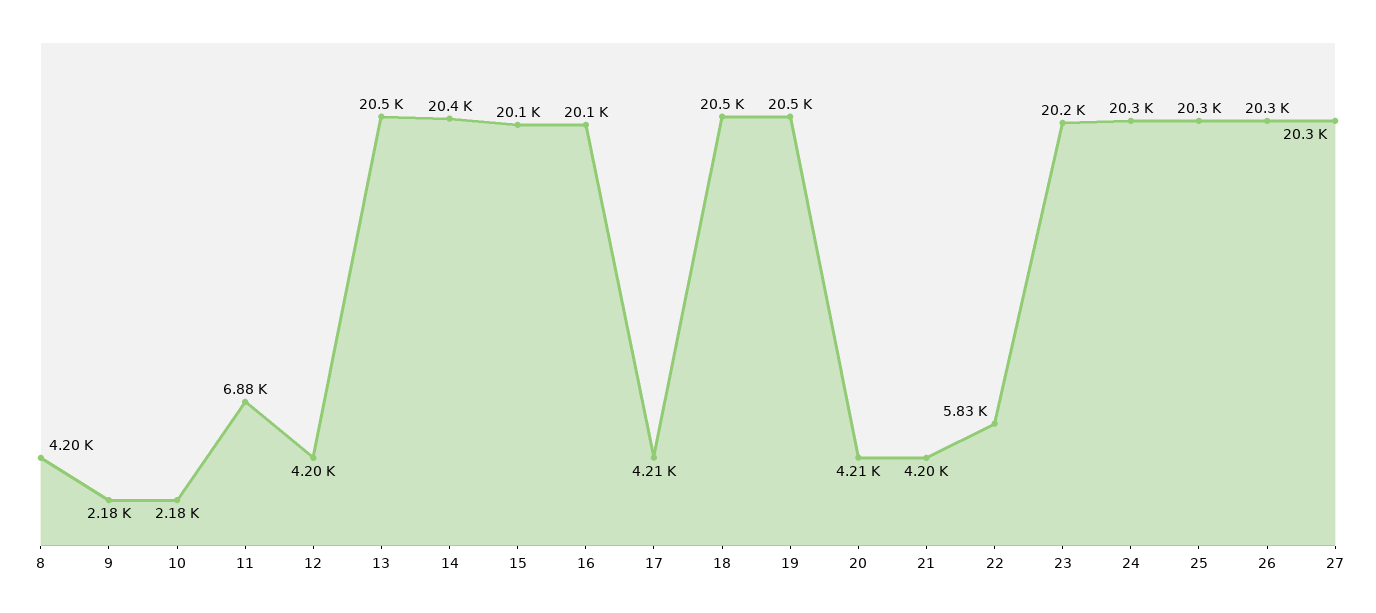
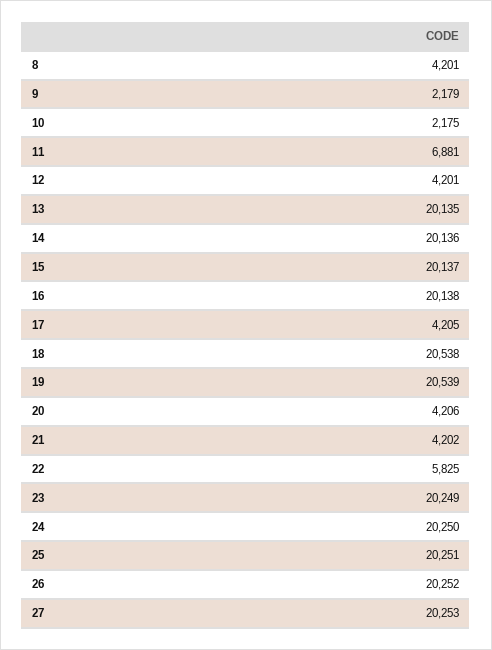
13: 20500 -> 20135
14: 20400 -> 20136

